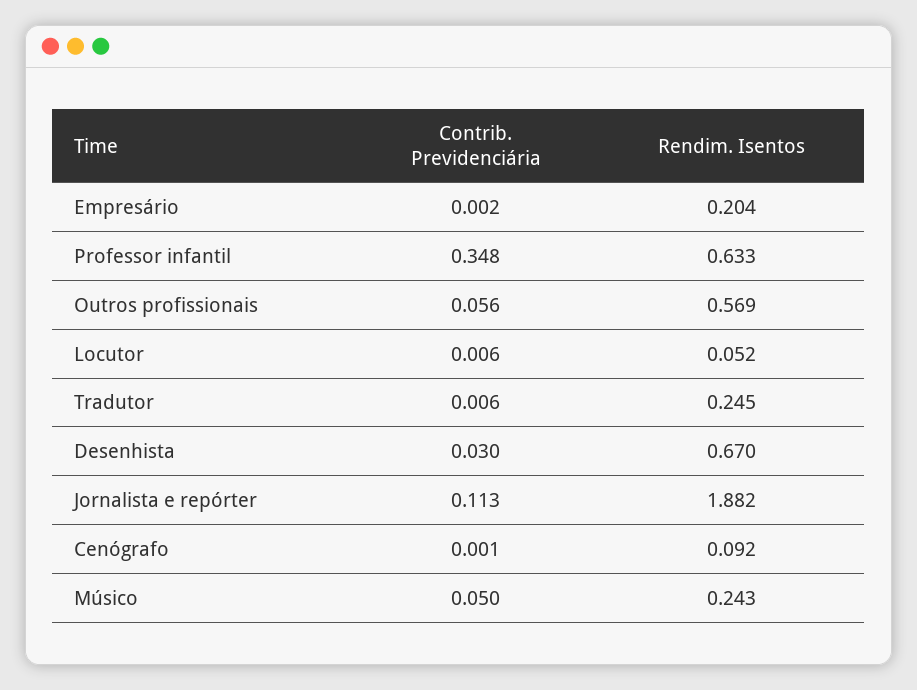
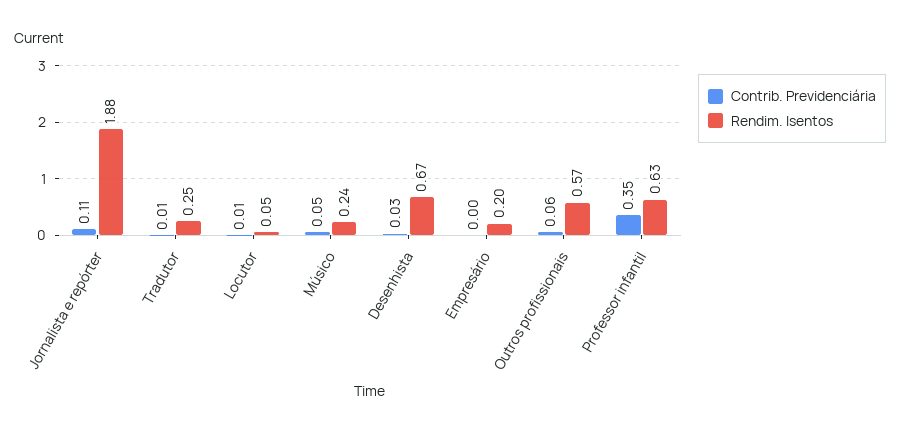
Contrib. Previdenciária, Cenógrafo: 0.001 -> none
Rendim. Isentos, Cenógrafo: 0.092 -> none

